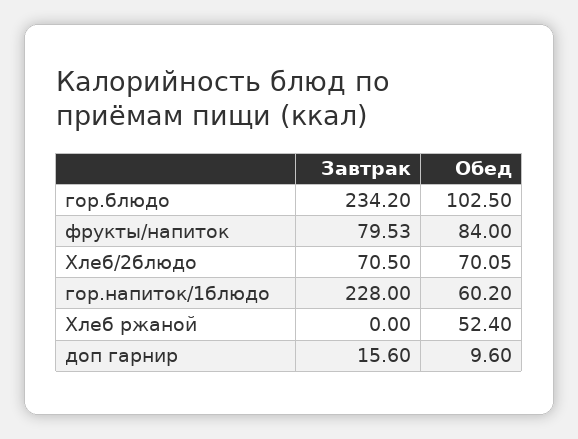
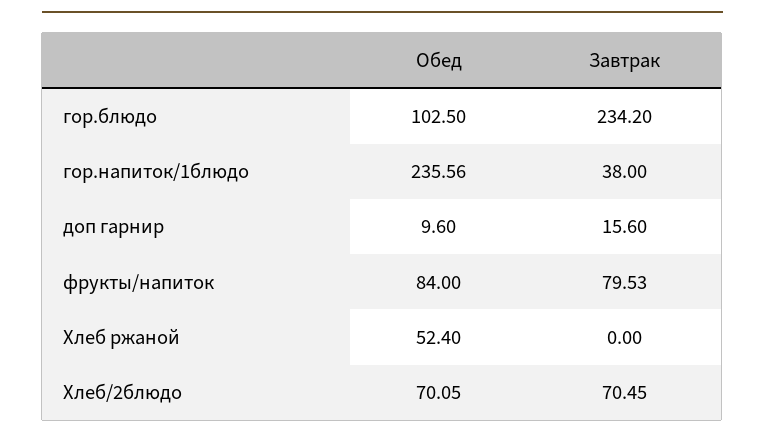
Завтрак, Хлеб/2блюдо: 70.5 -> 70.45
Завтрак, гор.напиток/1блюдо: 228 -> 38
Обед, гор.напиток/1блюдо: 60.2 -> 235.56

